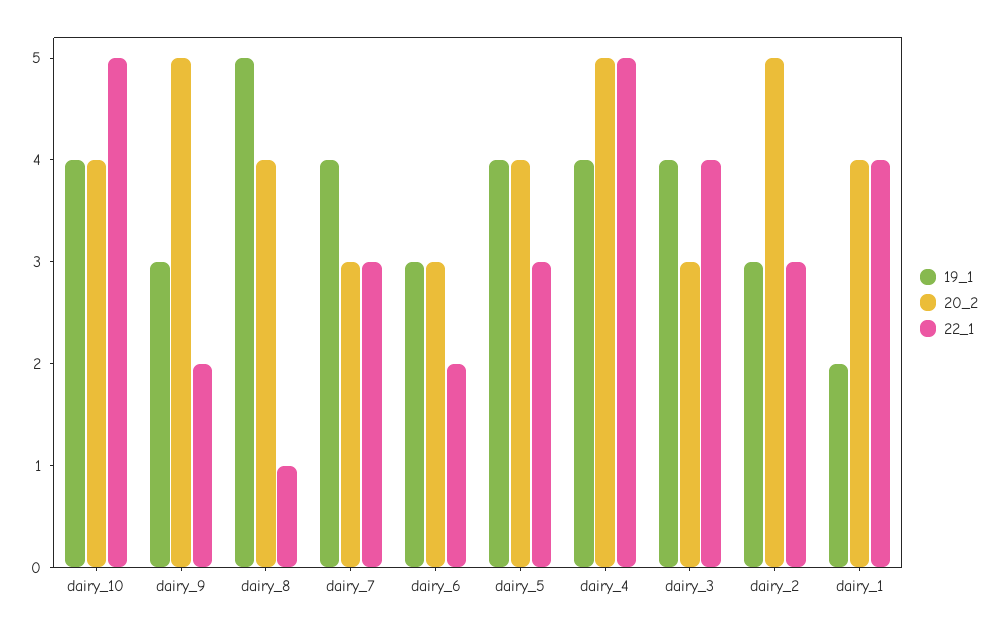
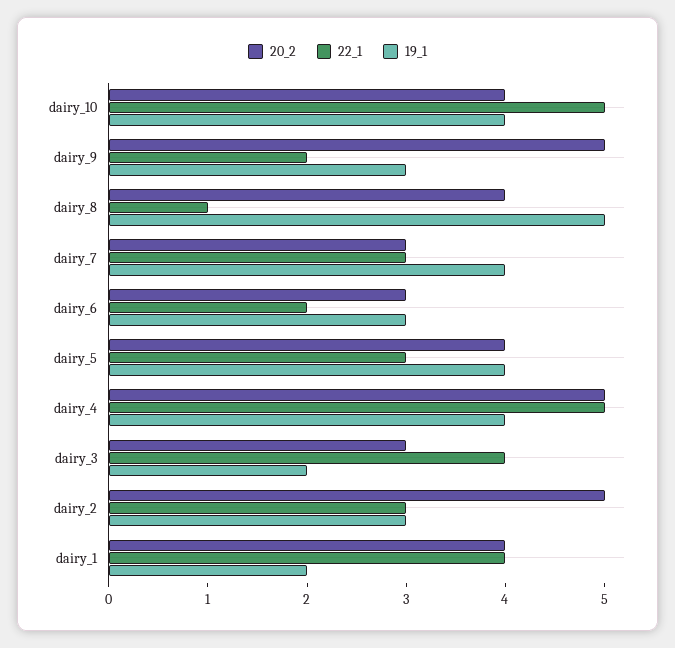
19_1, dairy_3: 4 -> 2

